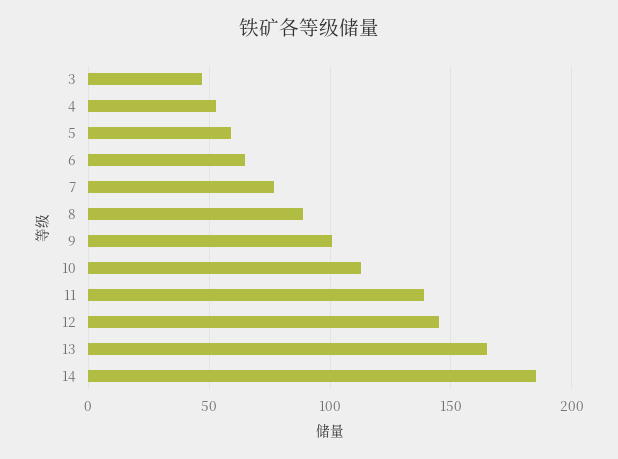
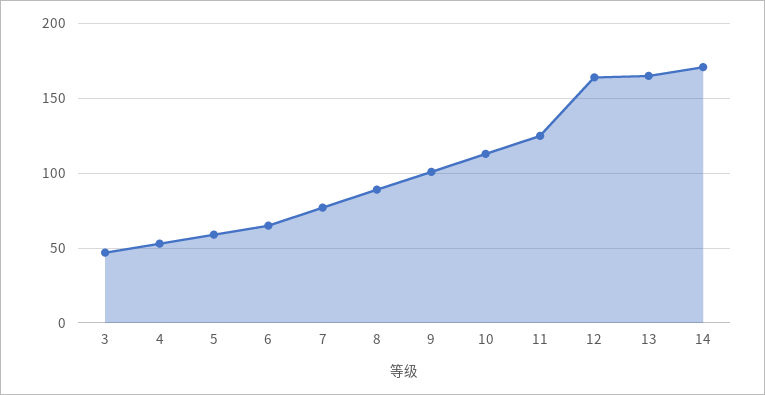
11: 140 -> 125
12: 145 -> 165
14: 185 -> 170

